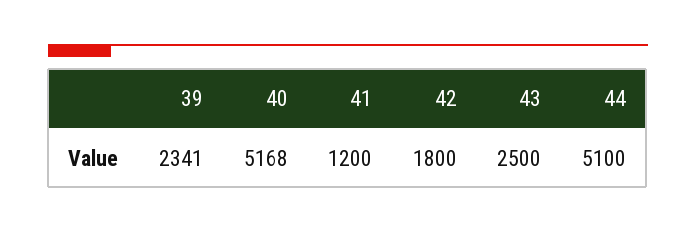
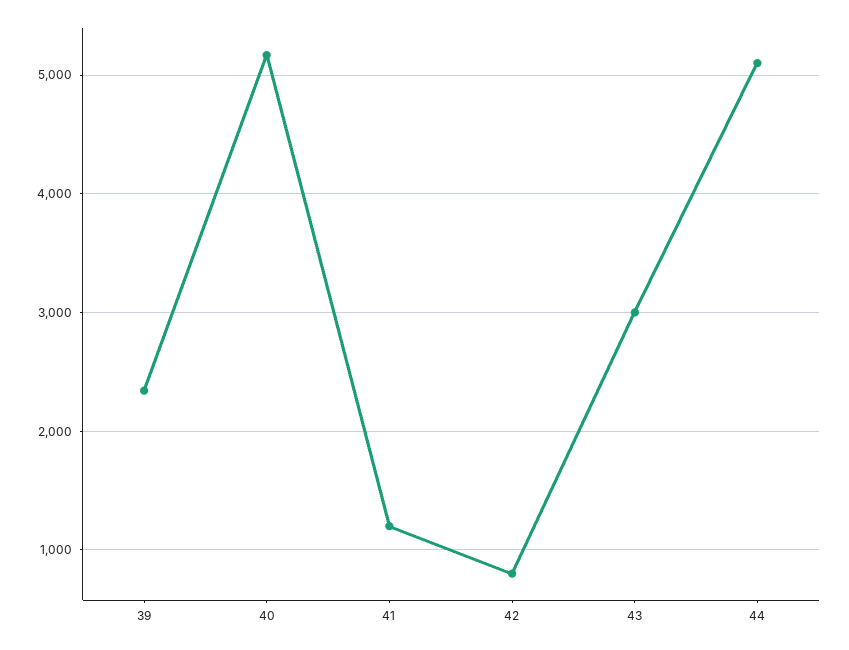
42: 1800 -> 800
43: 2500 -> 3000

